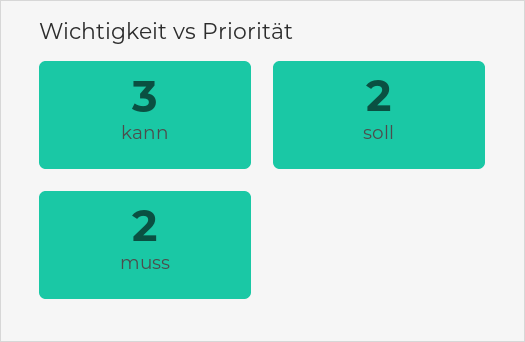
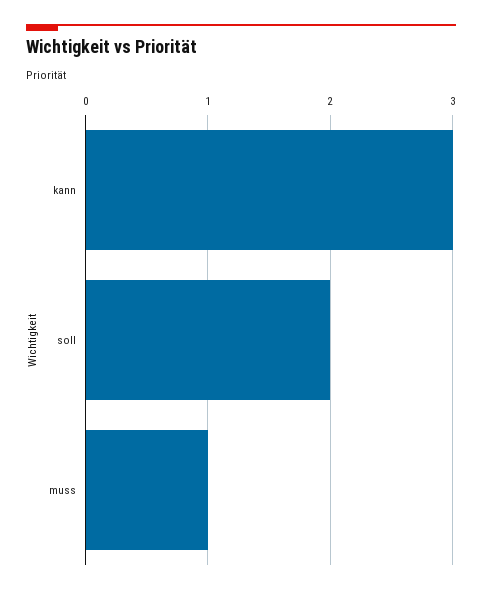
muss: 2 -> 1

